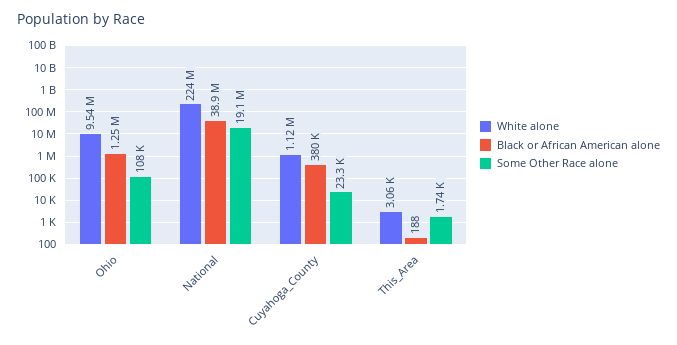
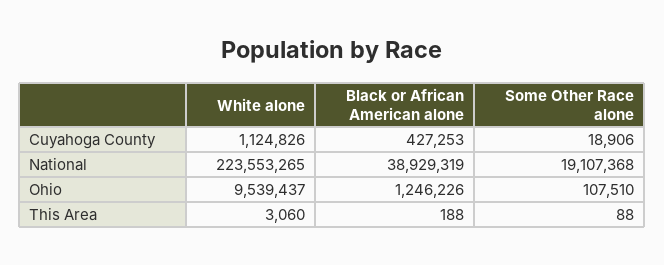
Black or African American alone, Cuyahoga_County: 380000 -> 427253
Some Other Race alone, Cuyahoga_County: 23300 -> 18906
Some Other Race alone, This_Area: 1740 -> 88

